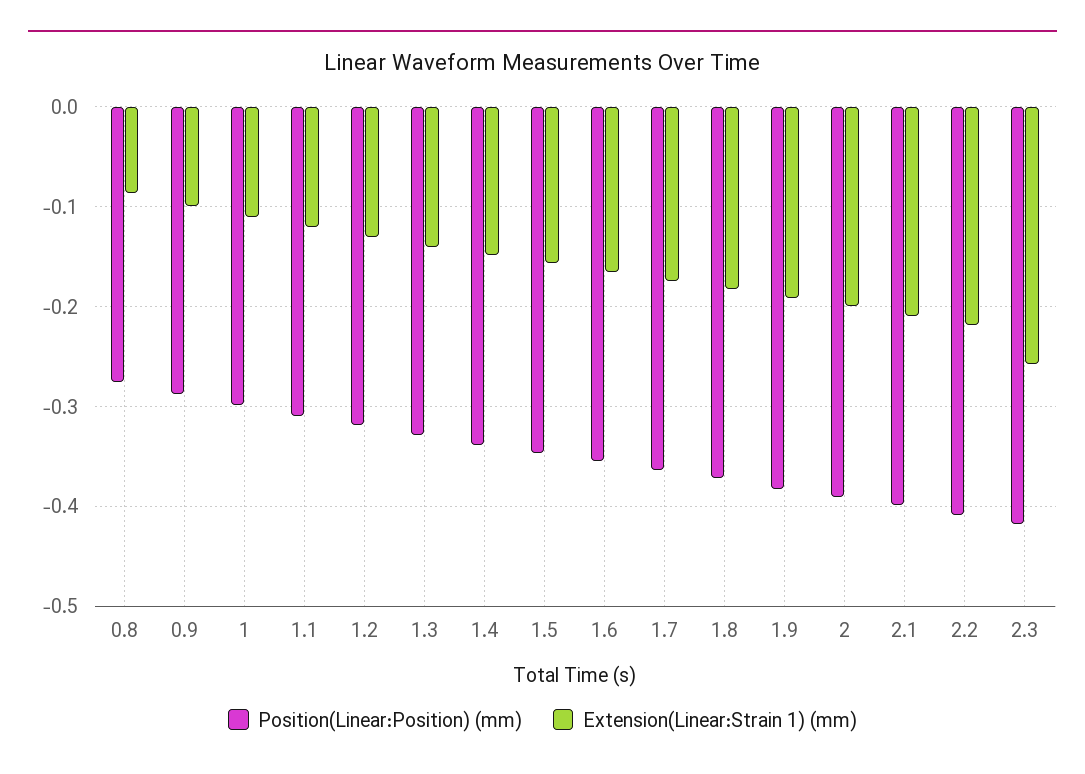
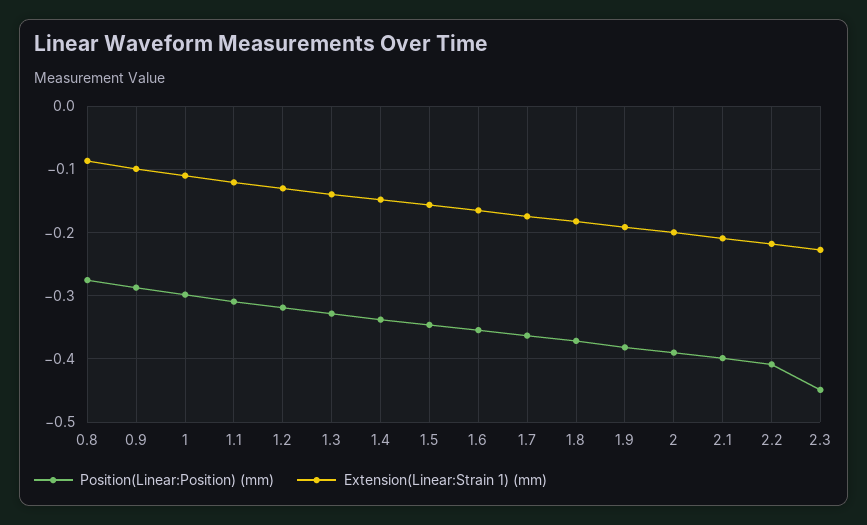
Position(Linear:Position) (mm), 2.3: -0.42 -> -0.45
Extension(Linear:Strain 1) (mm), 2.3: -0.26 -> -0.23

